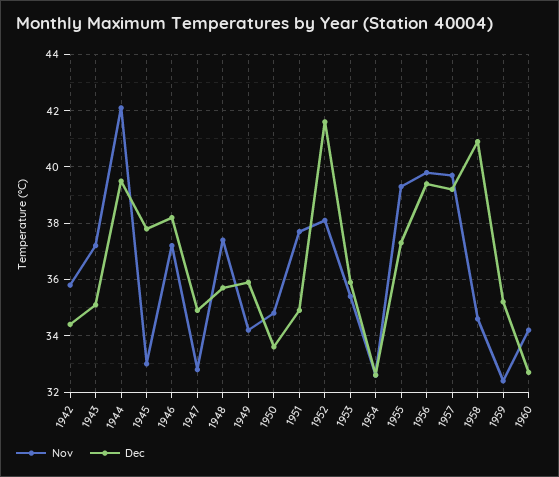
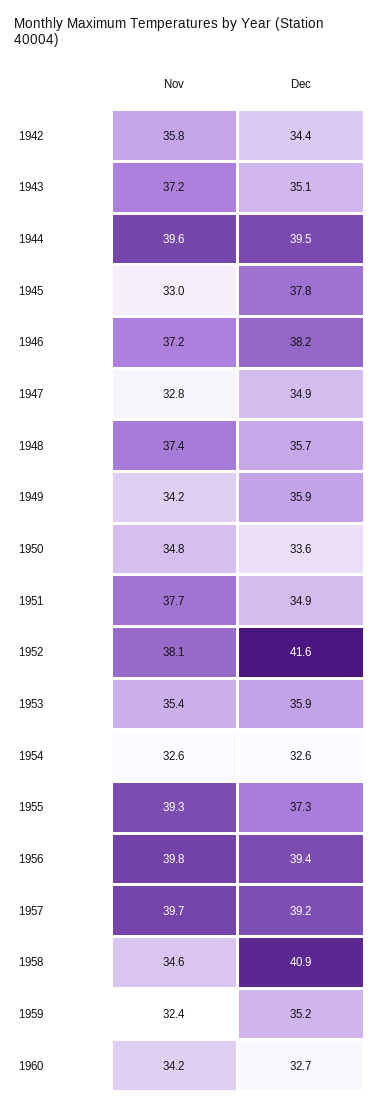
Nov, 1944: 42 -> 39.6

